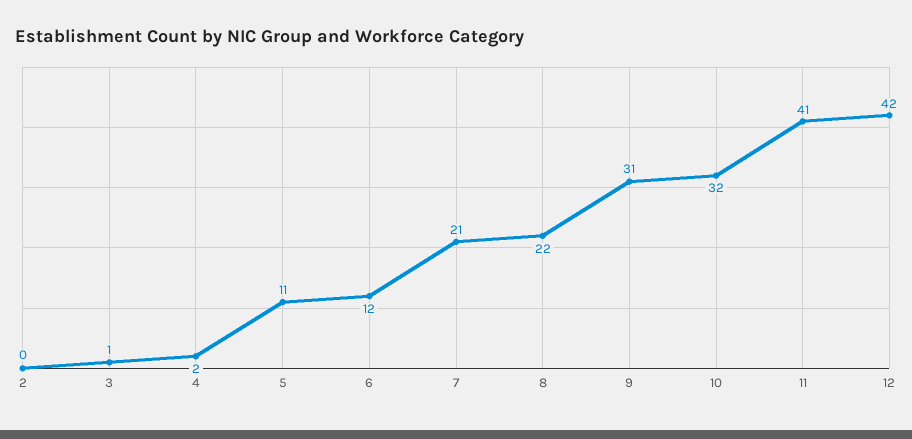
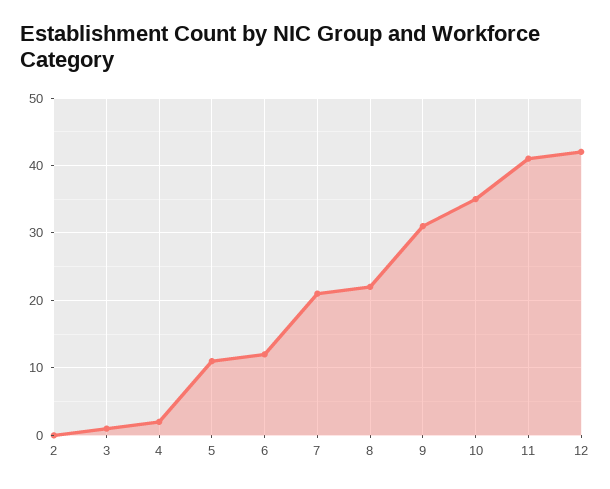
10: 32 -> 35

